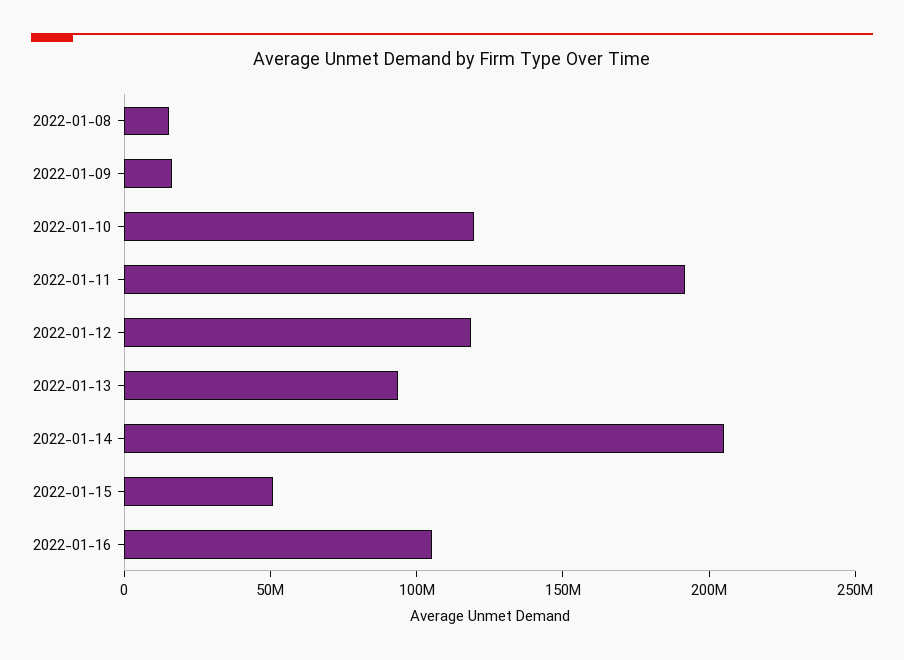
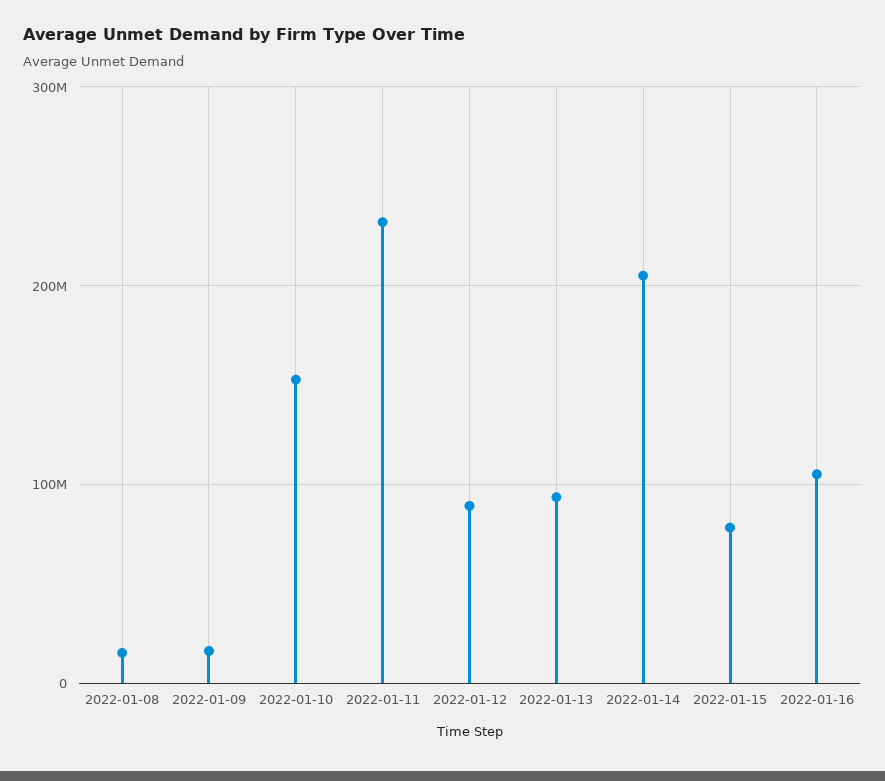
2022-01-10: 120000000 -> 150000000
2022-01-11: 190000000 -> 230000000
2022-01-12: 120000000 -> 90000000
2022-01-15: 50000000 -> 80000000

